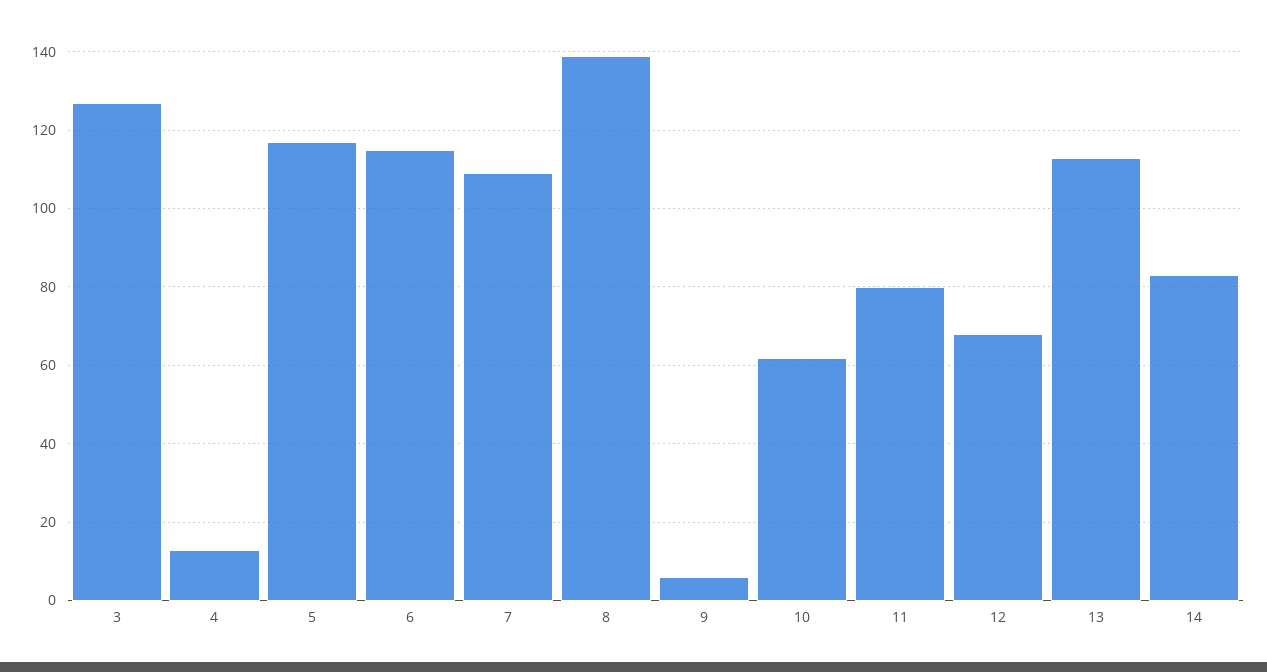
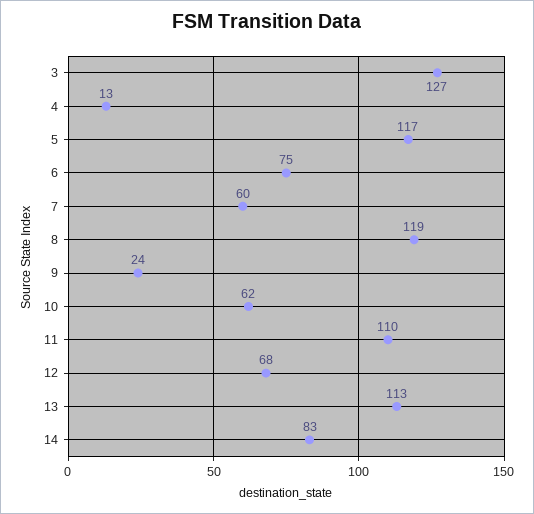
6: 115 -> 75
7: 110 -> 60
8: 140 -> 119
9: 5 -> 24
11: 80 -> 110

